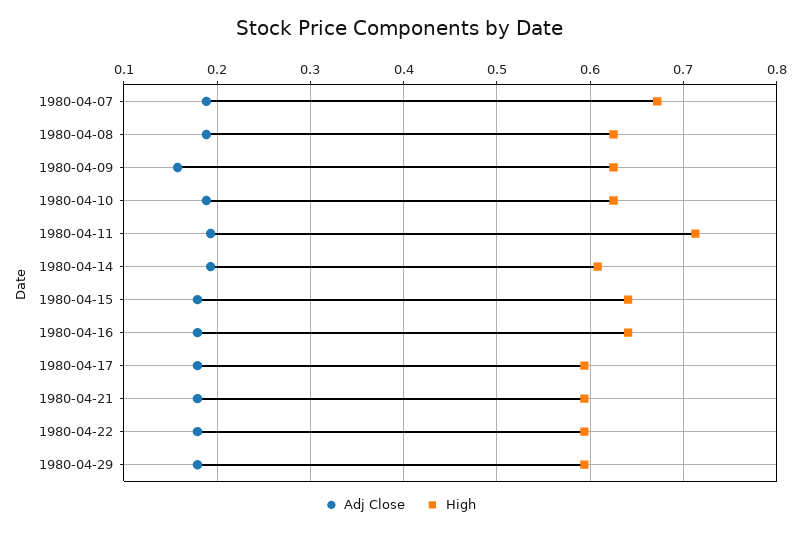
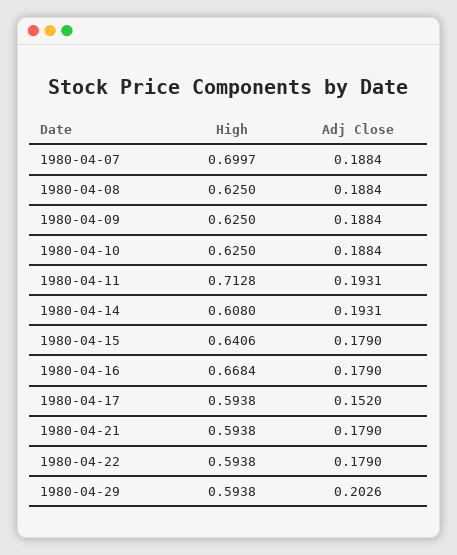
High, 1980-04-07: 0.67 -> 0.6997
Adj Close, 1980-04-09: 0.16 -> 0.1884
High, 1980-04-16: 0.64 -> 0.6684
Adj Close, 1980-04-17: 0.18 -> 0.152
Adj Close, 1980-04-29: 0.18 -> 0.2026

